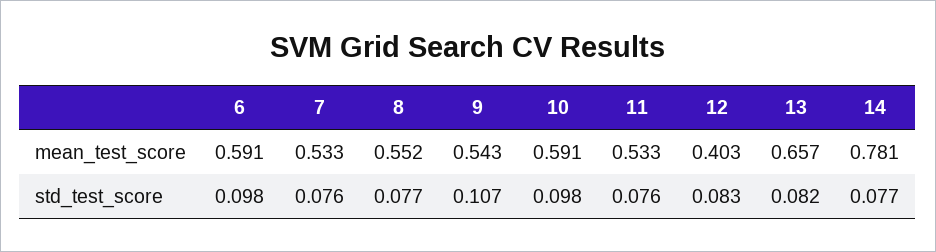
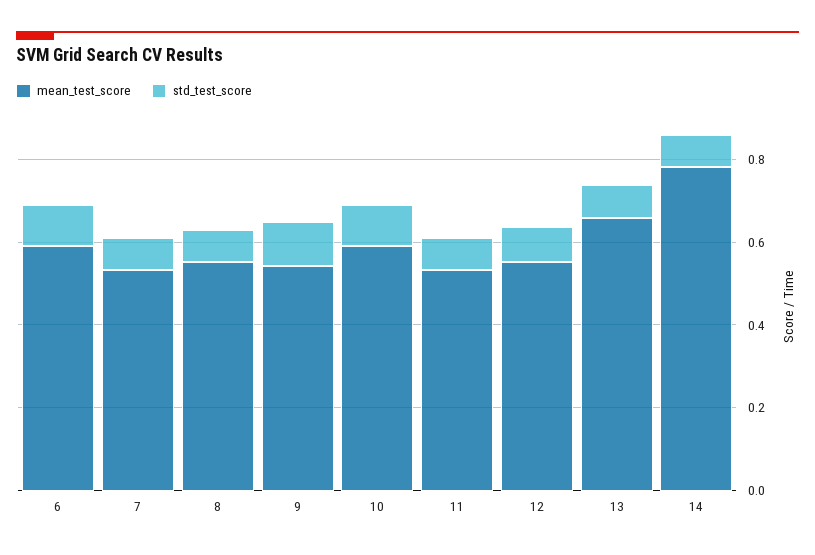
mean_test_score, 12: 0.403 -> 0.55

